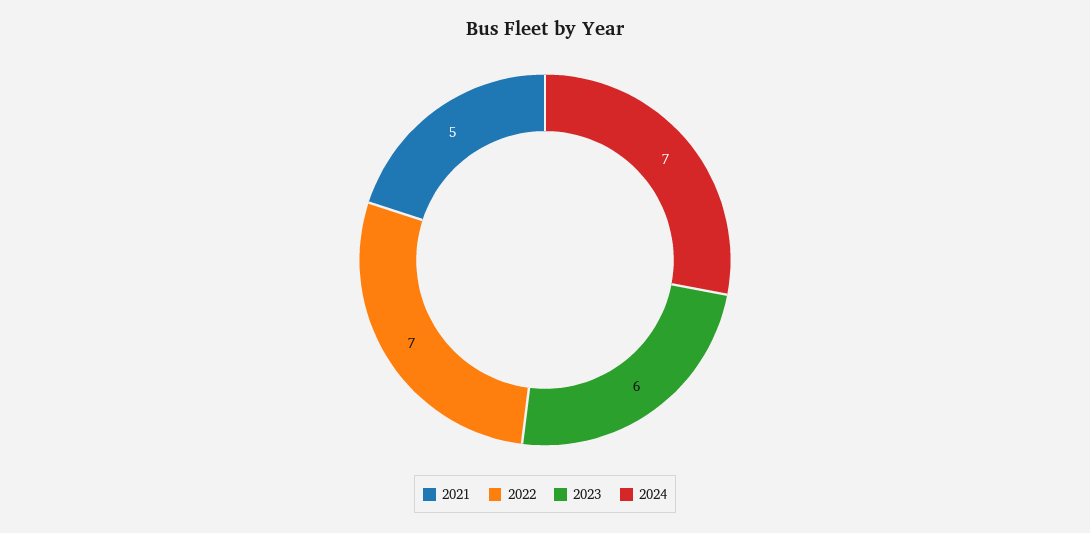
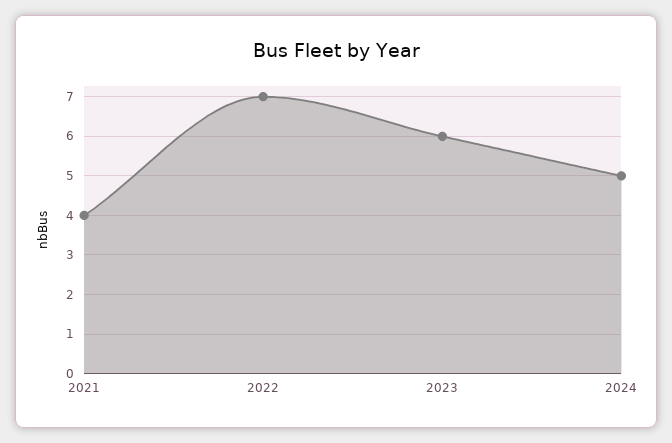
2021: 5 -> 4
2024: 7 -> 5

